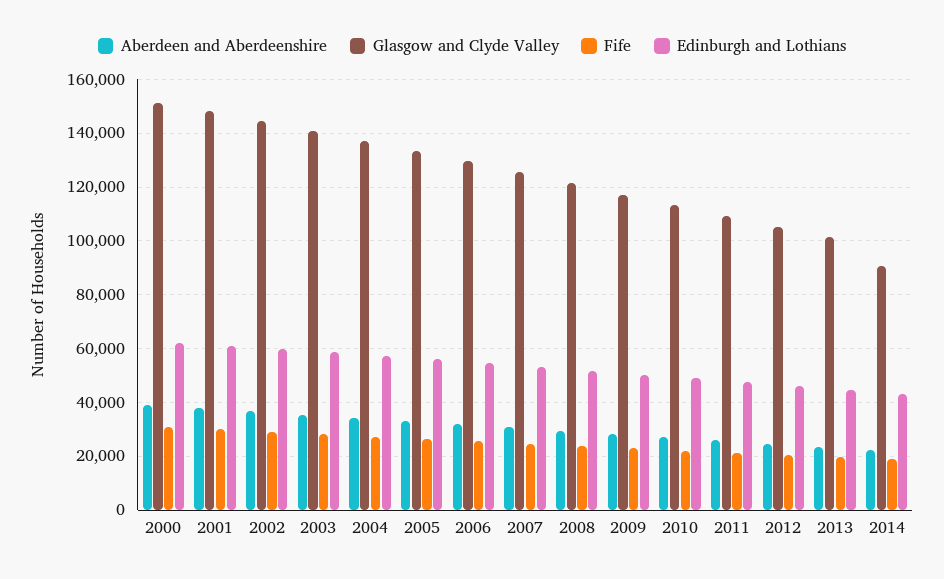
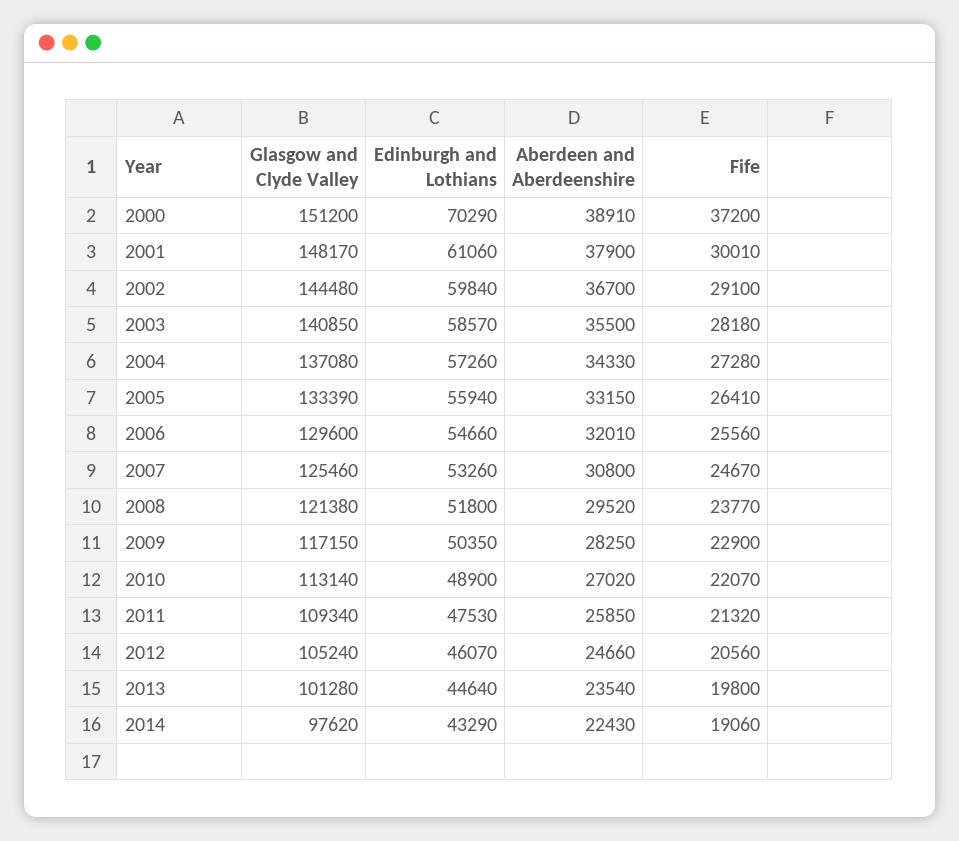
Fife, 2000: 30000 -> 37200
Edinburgh and Lothians, 2000: 62500 -> 70290
Glasgow and Clyde Valley, 2014: 90000 -> 97620

